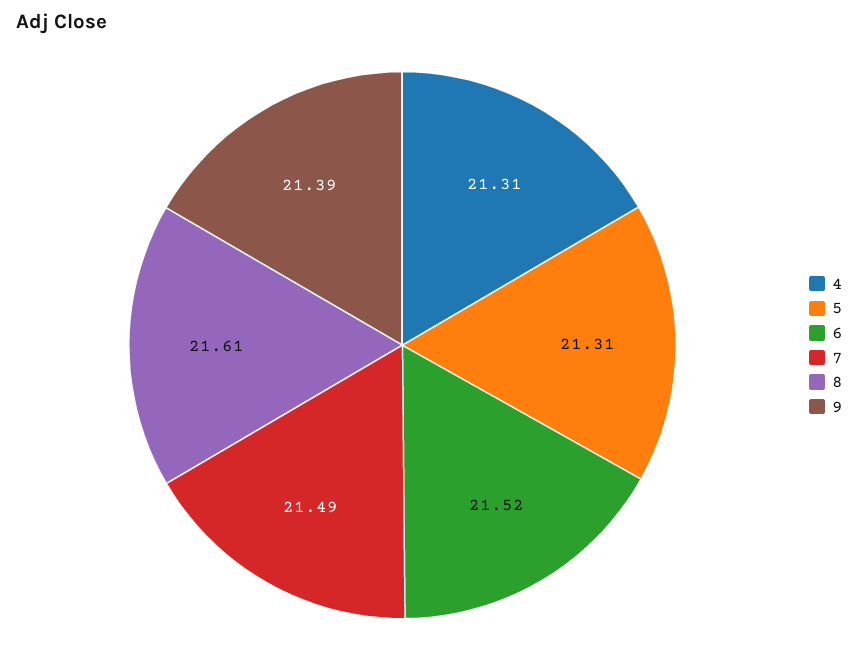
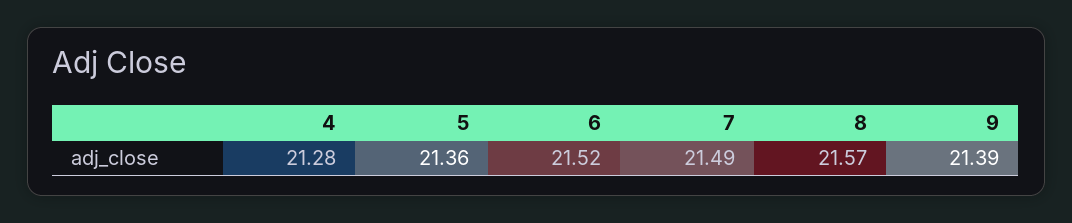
4: 21.31 -> 21.28
5: 21.31 -> 21.36
8: 21.61 -> 21.57

